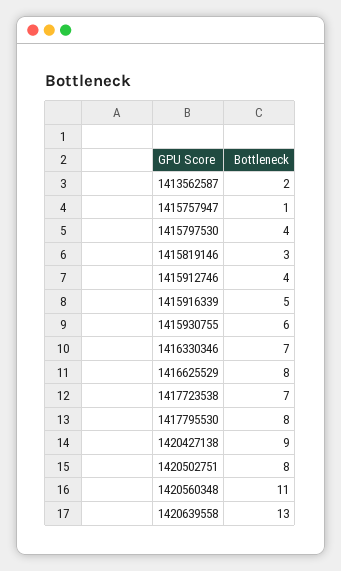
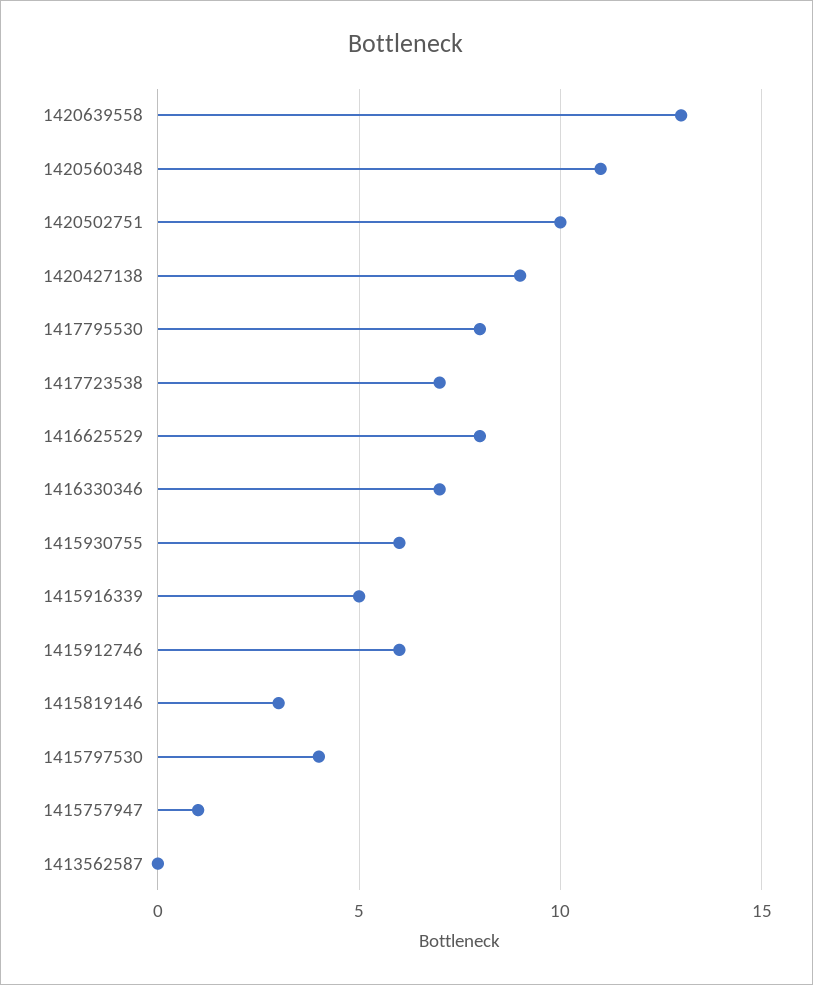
1413562587: 2 -> 0
1415912746: 4 -> 6
1420502751: 8 -> 10

